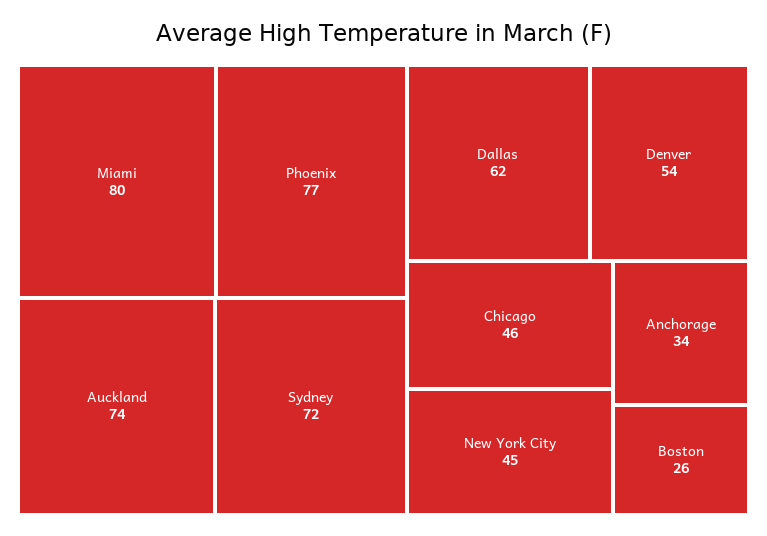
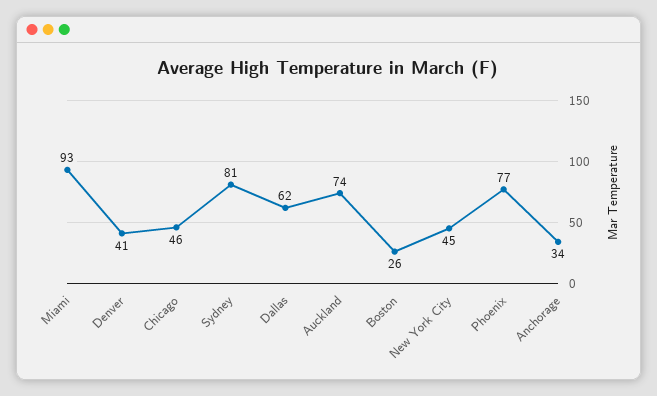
Miami: 80 -> 93
Sydney: 72 -> 81
Denver: 54 -> 41

